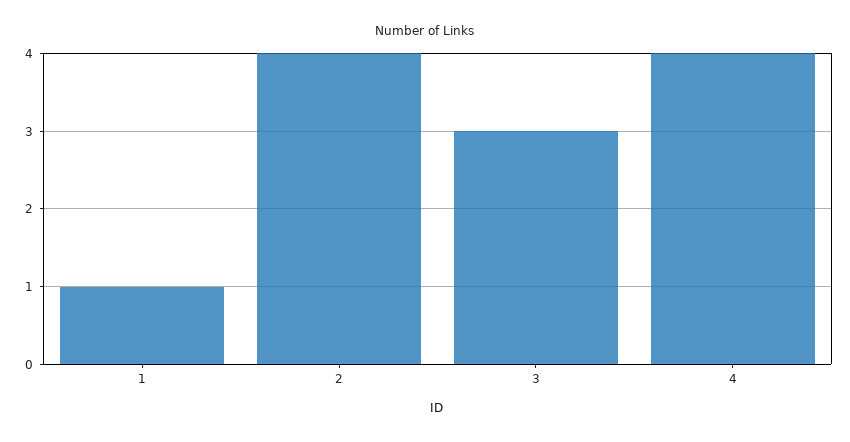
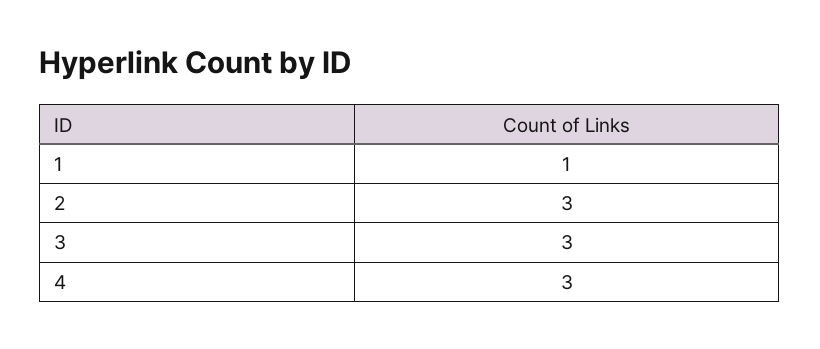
2: 4 -> 3
4: 4 -> 3

